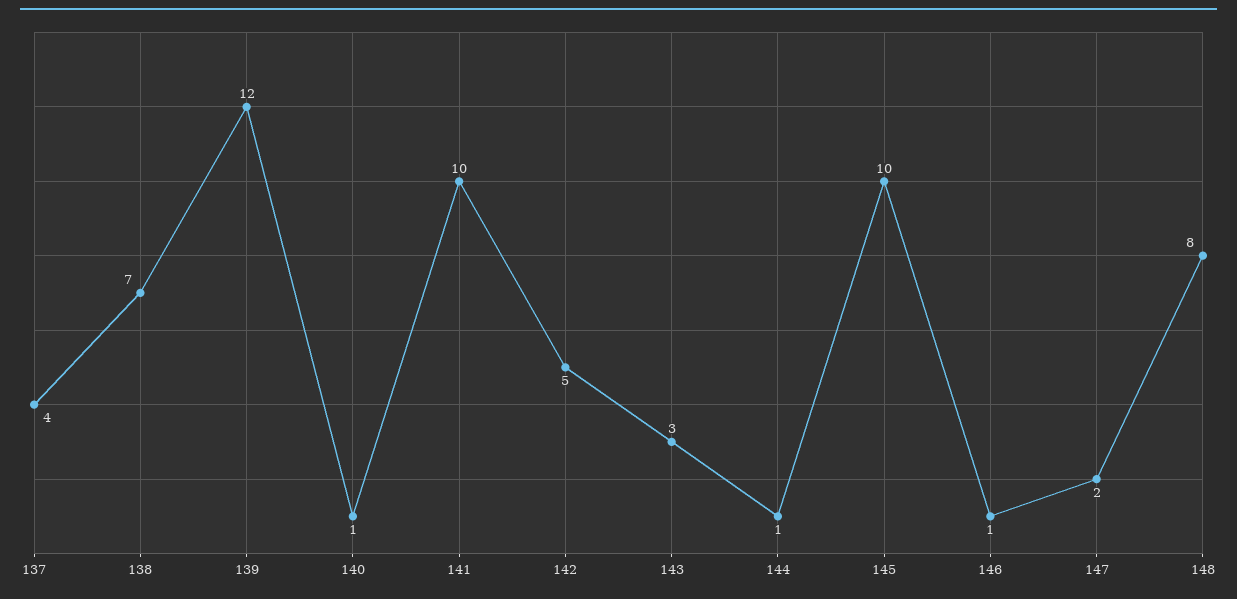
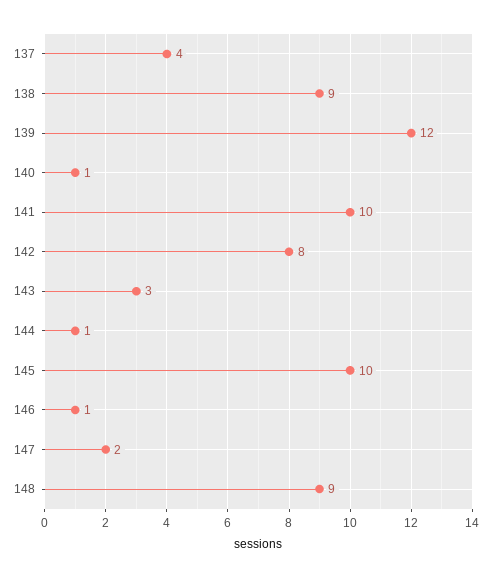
138: 7 -> 9
142: 5 -> 8
148: 8 -> 9

